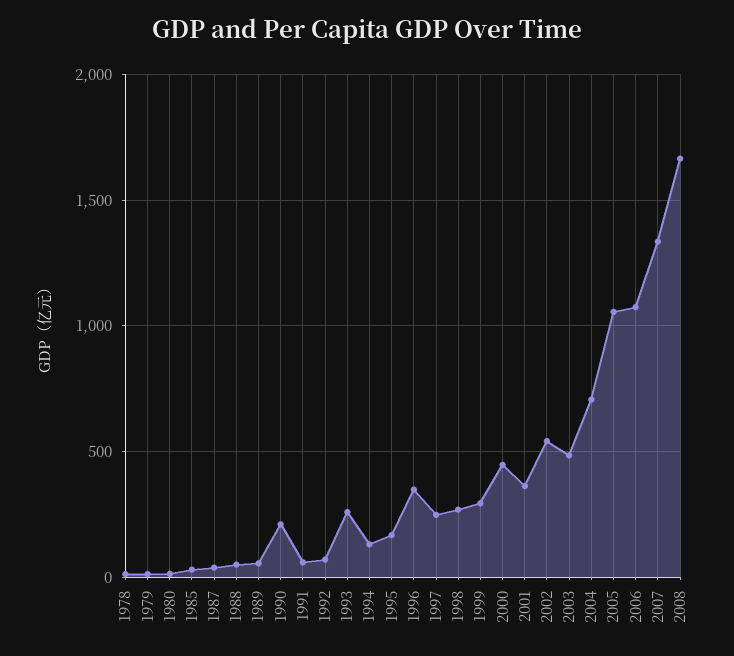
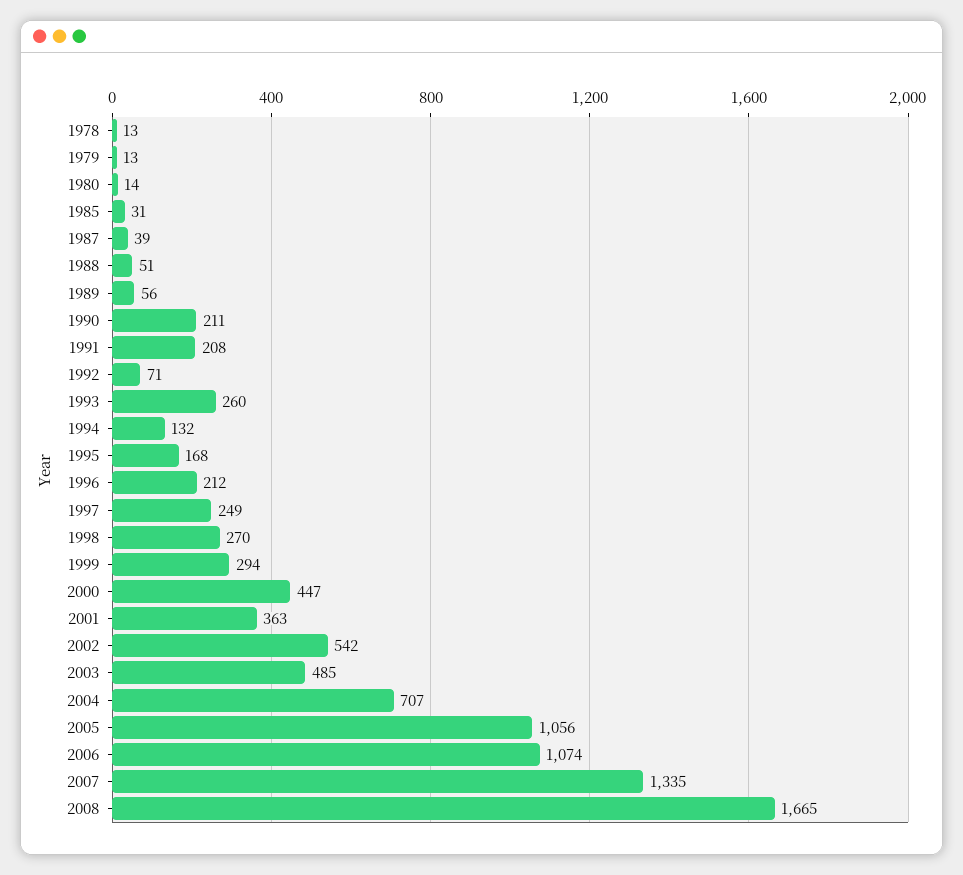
1991: 50 -> 208
1996: 350 -> 212

